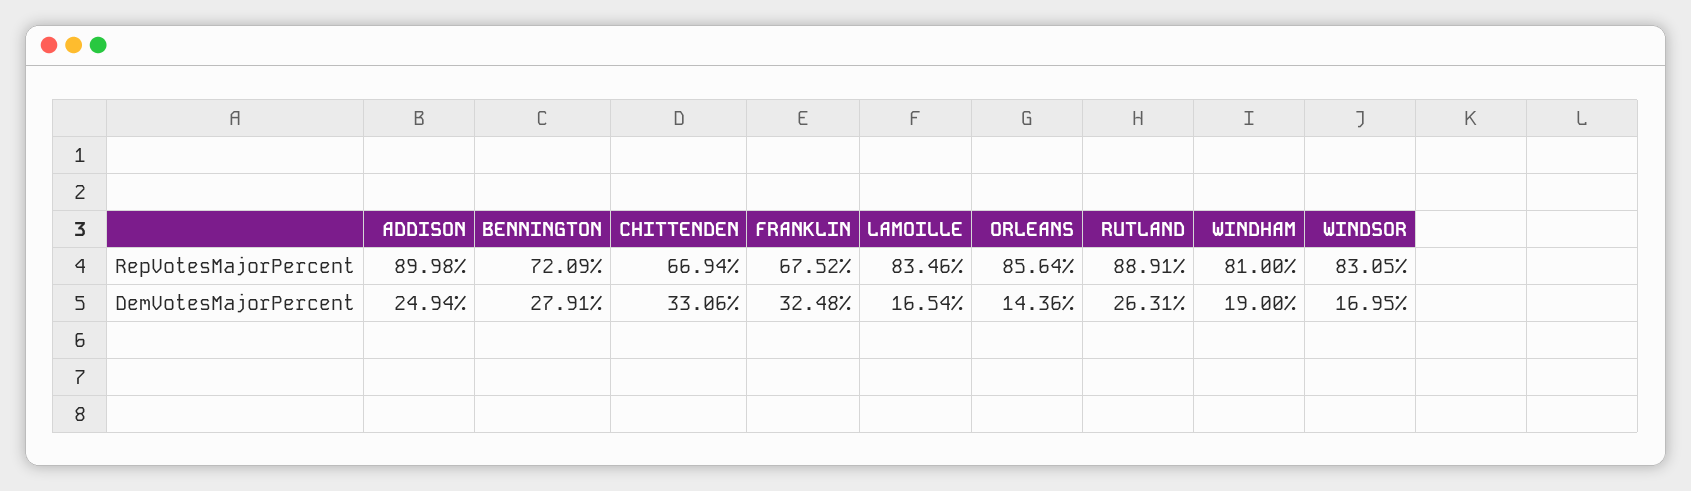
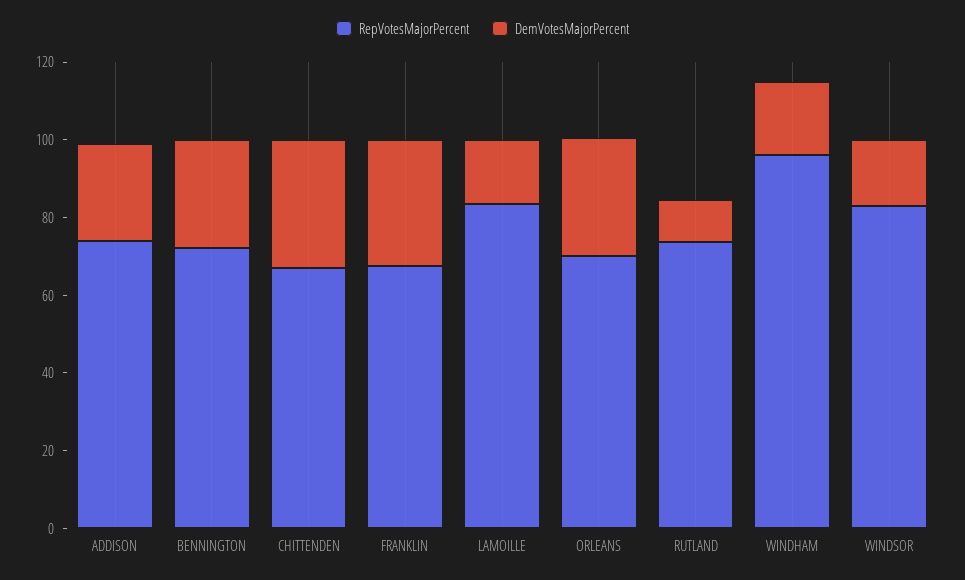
RepVotesMajorPercent, ADDISON: 89.98 -> 75
RepVotesMajorPercent, ORLEANS: 85.64 -> 70
RepVotesMajorPercent, RUTLAND: 88.91 -> 75
RepVotesMajorPercent, WINDHAM: 81 -> 95
DemVotesMajorPercent, ORLEANS: 14.36 -> 30
DemVotesMajorPercent, RUTLAND: 26.31 -> 10

